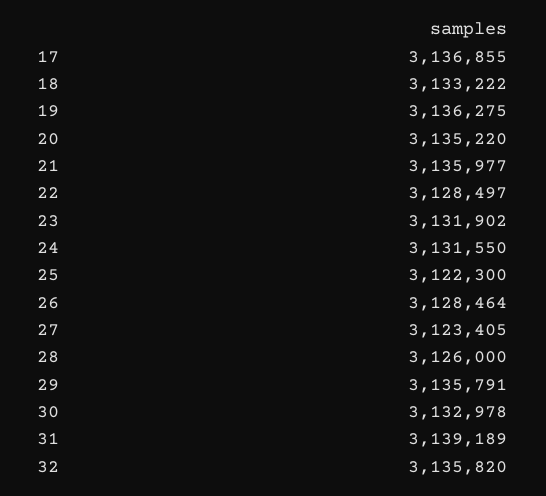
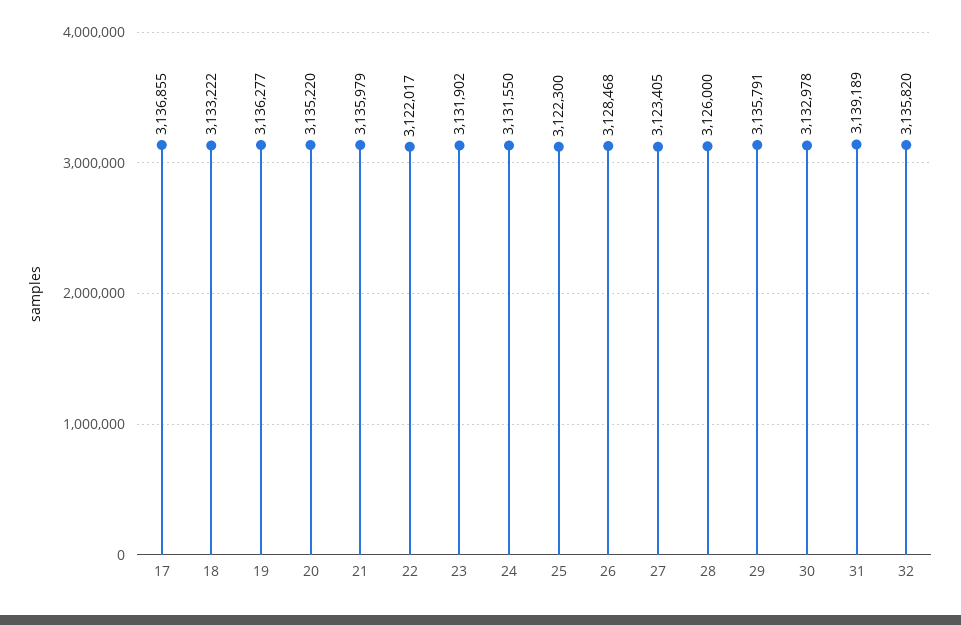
19: 3136275 -> 3136277
21: 3135977 -> 3135979
22: 3128497 -> 3122017
26: 3128464 -> 3128468

